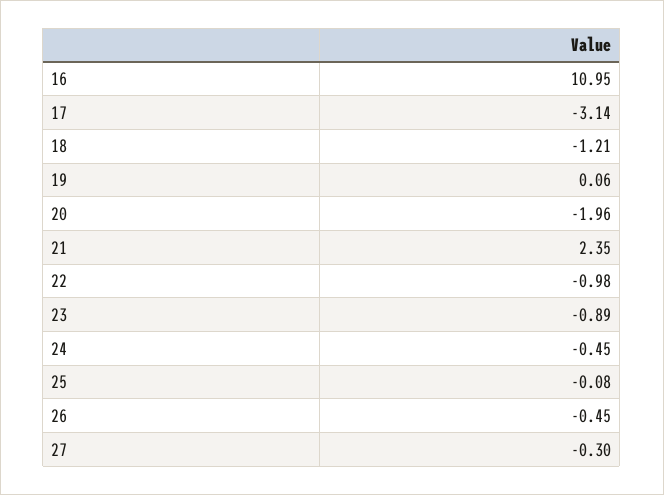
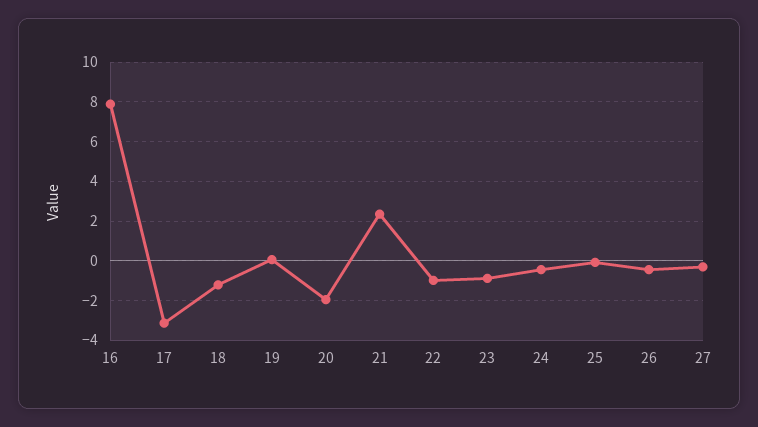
16: 10.95 -> 8

